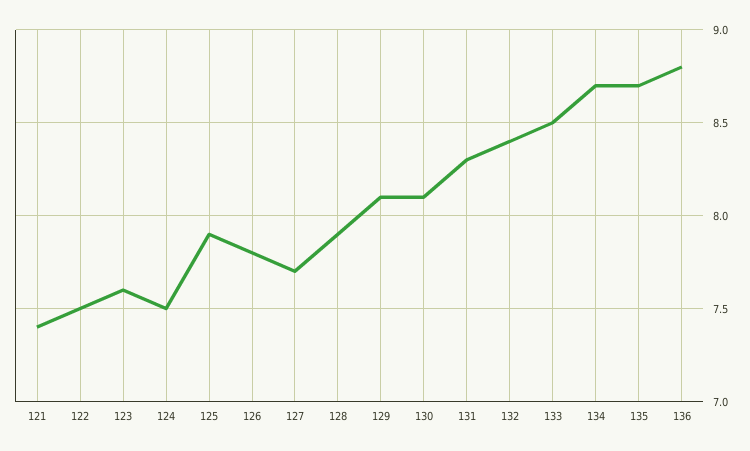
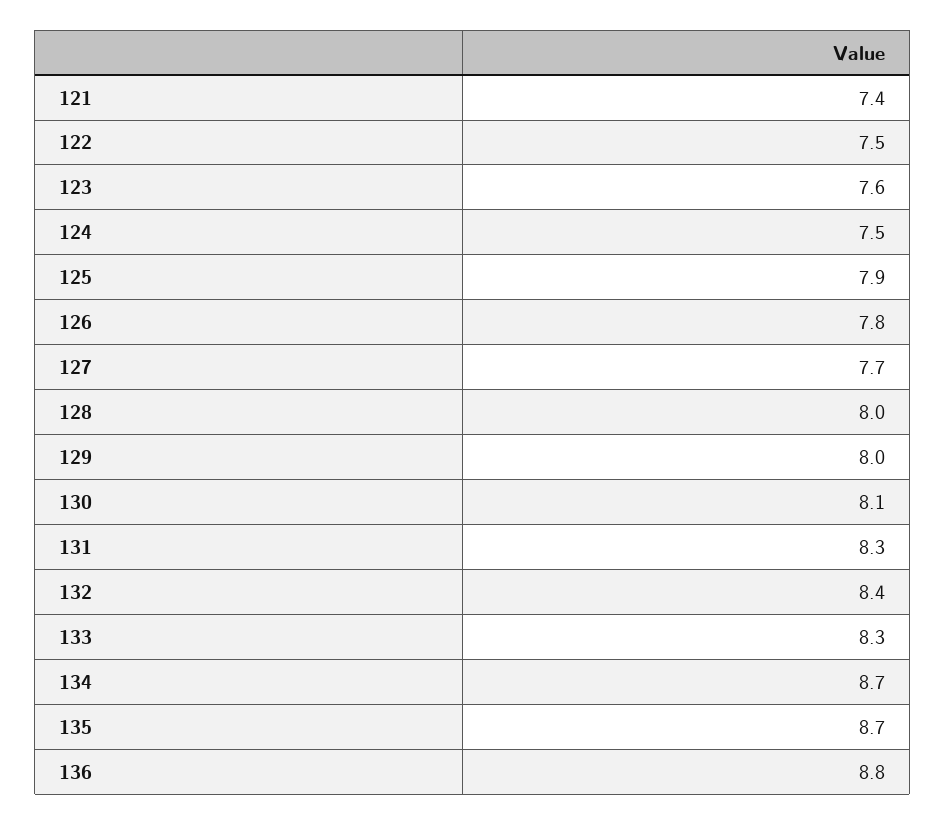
128: 7.9 -> 8
129: 8.1 -> 8
133: 8.5 -> 8.3

